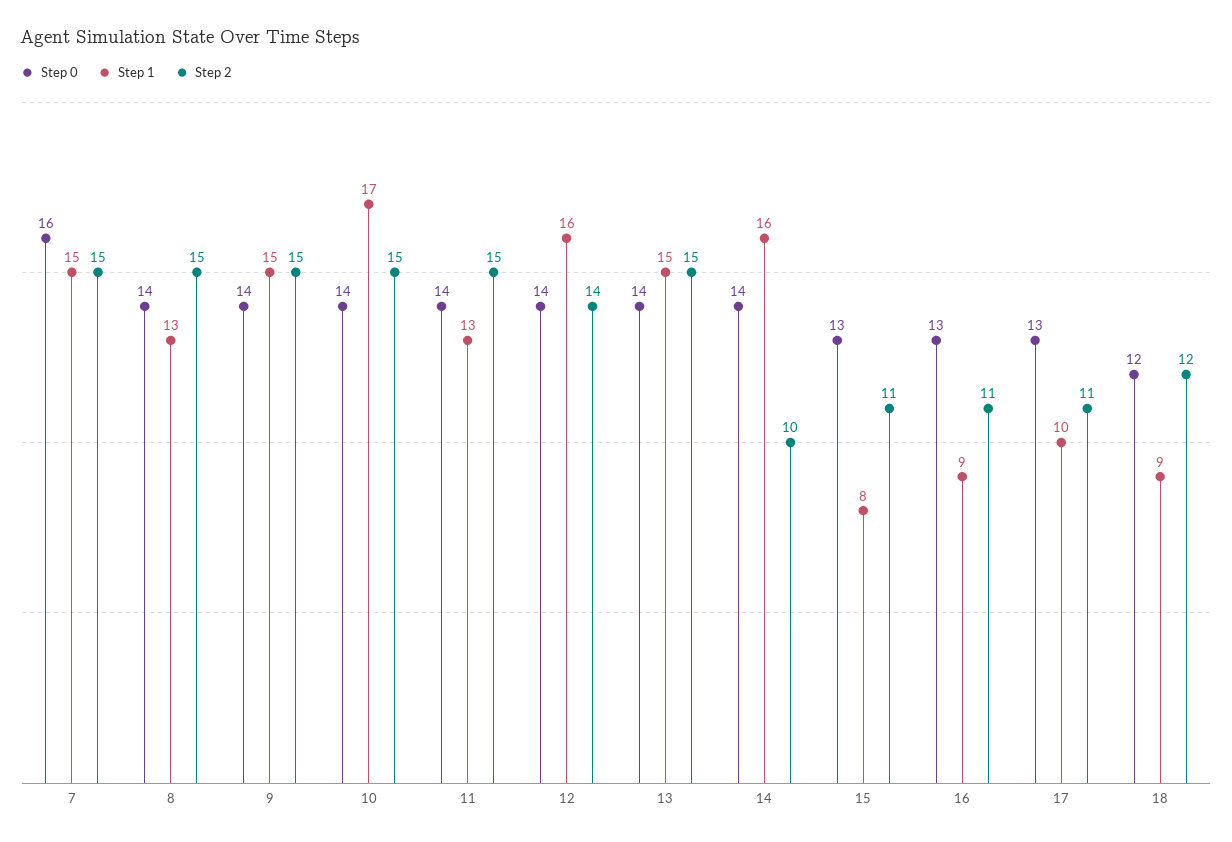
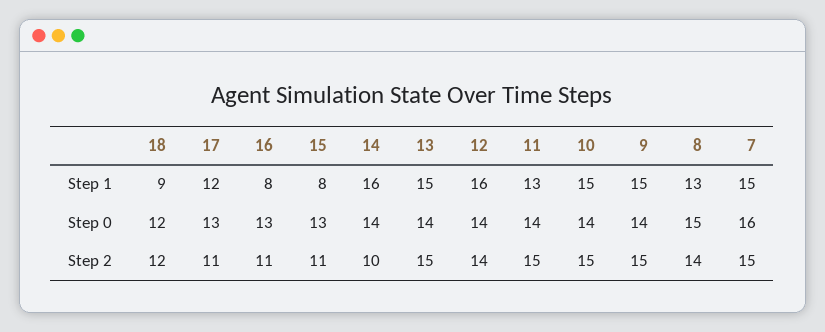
Step 0, 8: 14 -> 15
Step 2, 8: 15 -> 14
Step 1, 10: 17 -> 15
Step 1, 16: 9 -> 8
Step 1, 17: 10 -> 12

